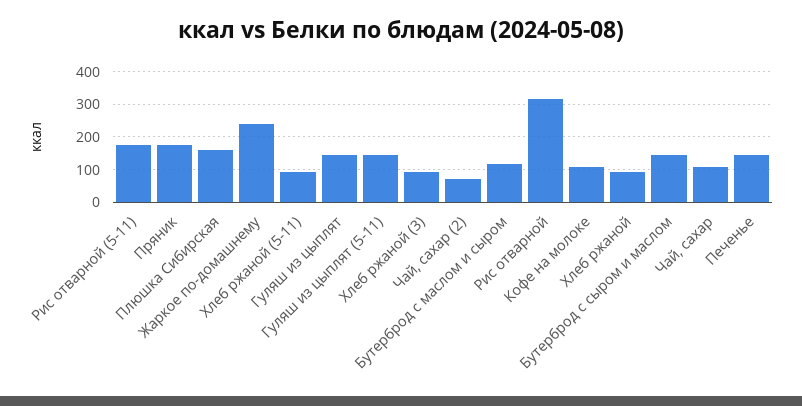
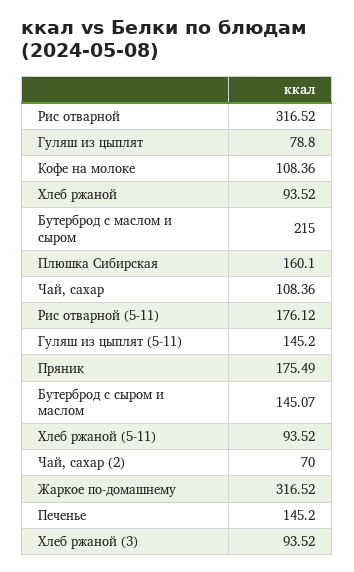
Жаркое по-домашнему: 240 -> 316.52
Гуляш из цыплят: 140 -> 78.8
Бутерброд с маслом и сыром: 120 -> 215

